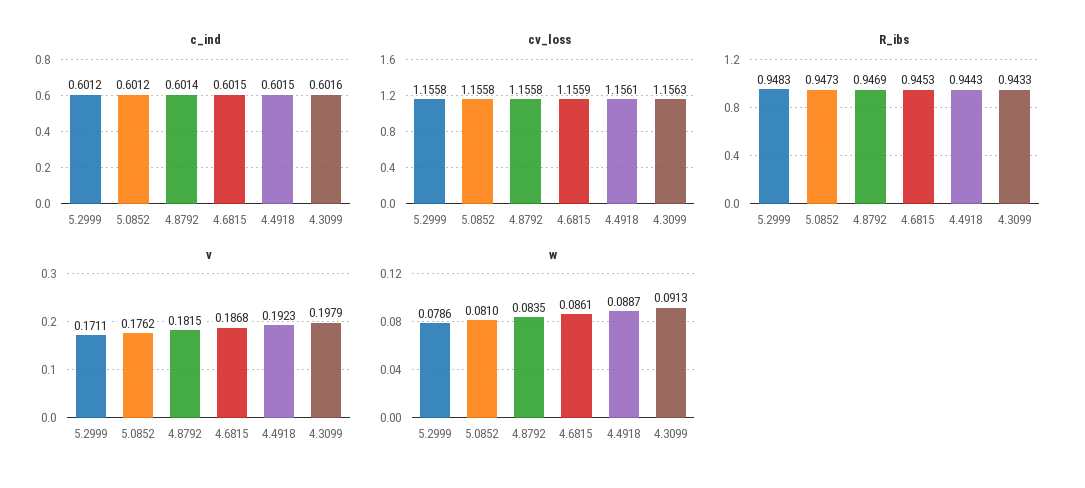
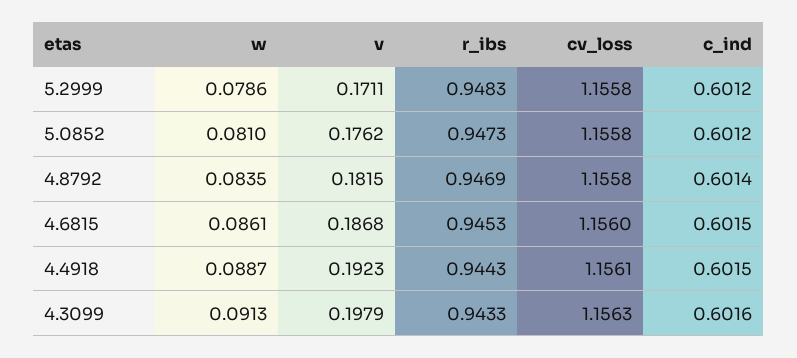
cv_loss, 4.6815: 1.1559 -> 1.156

